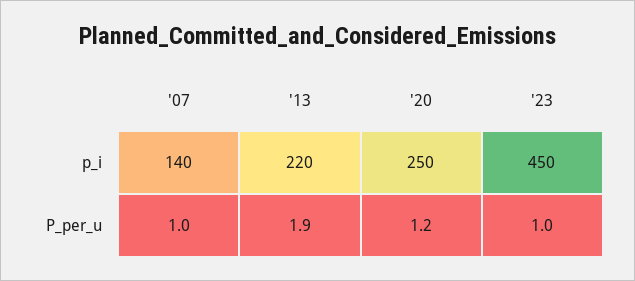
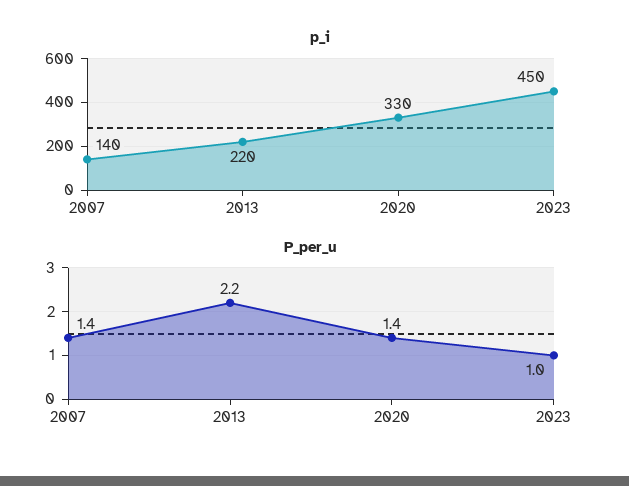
p_i, '20: 250 -> 330
P_per_u, '07: 1 -> 1.4
P_per_u, '13: 1.9 -> 2.2
P_per_u, '20: 1.2 -> 1.4

